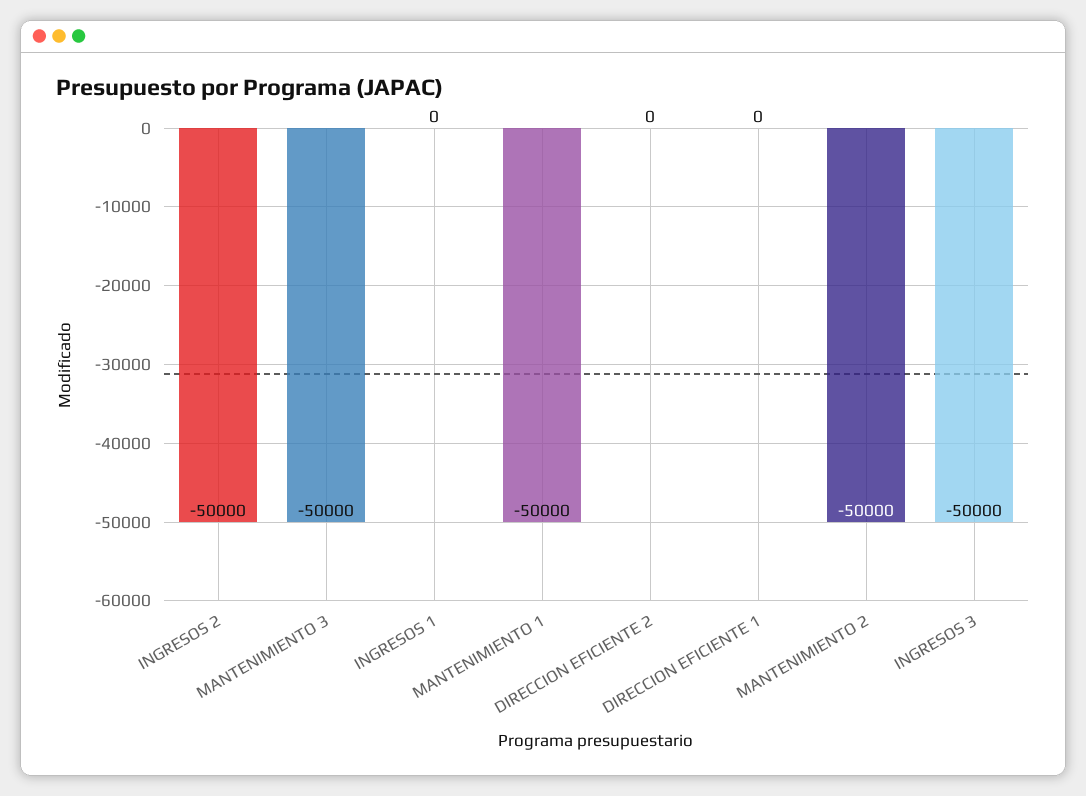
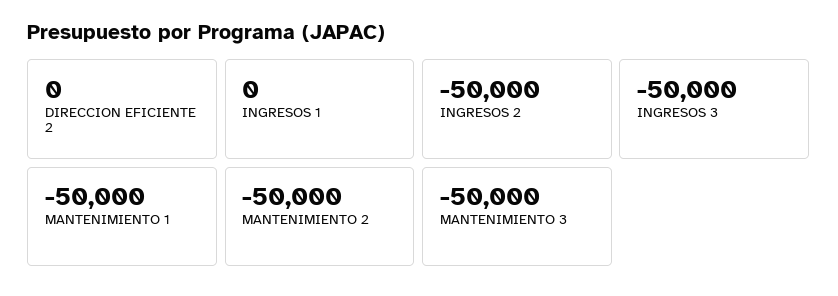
DIRECCION EFICIENTE 1: 0 -> none

